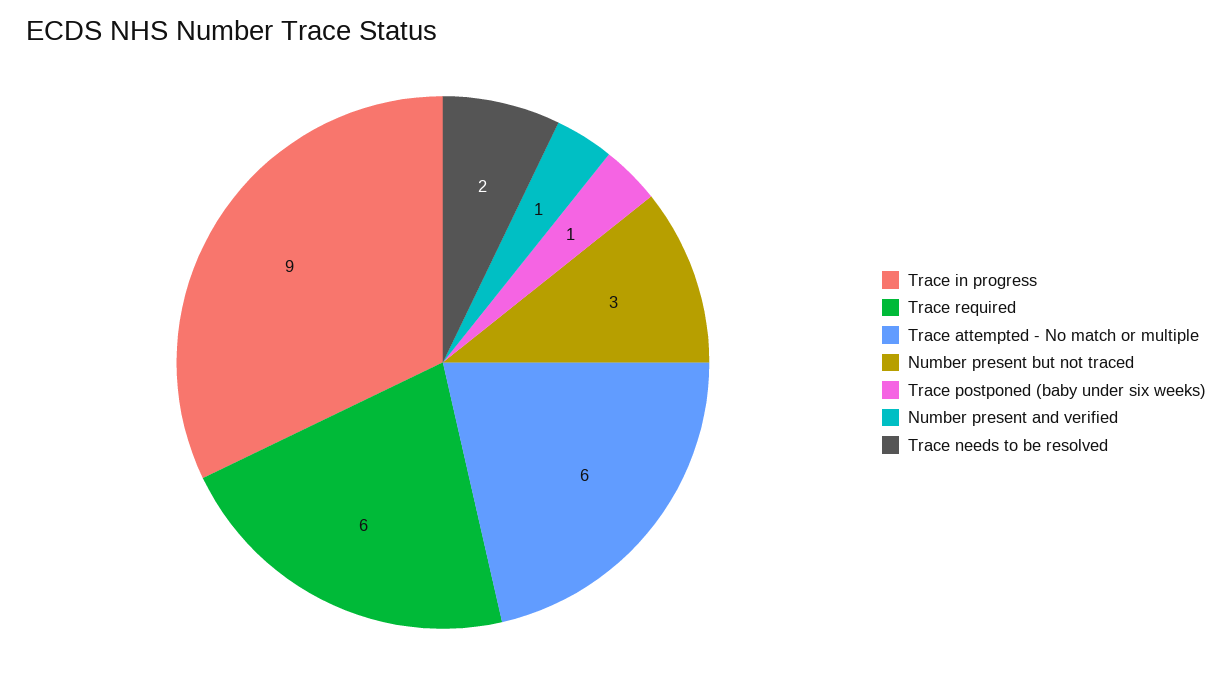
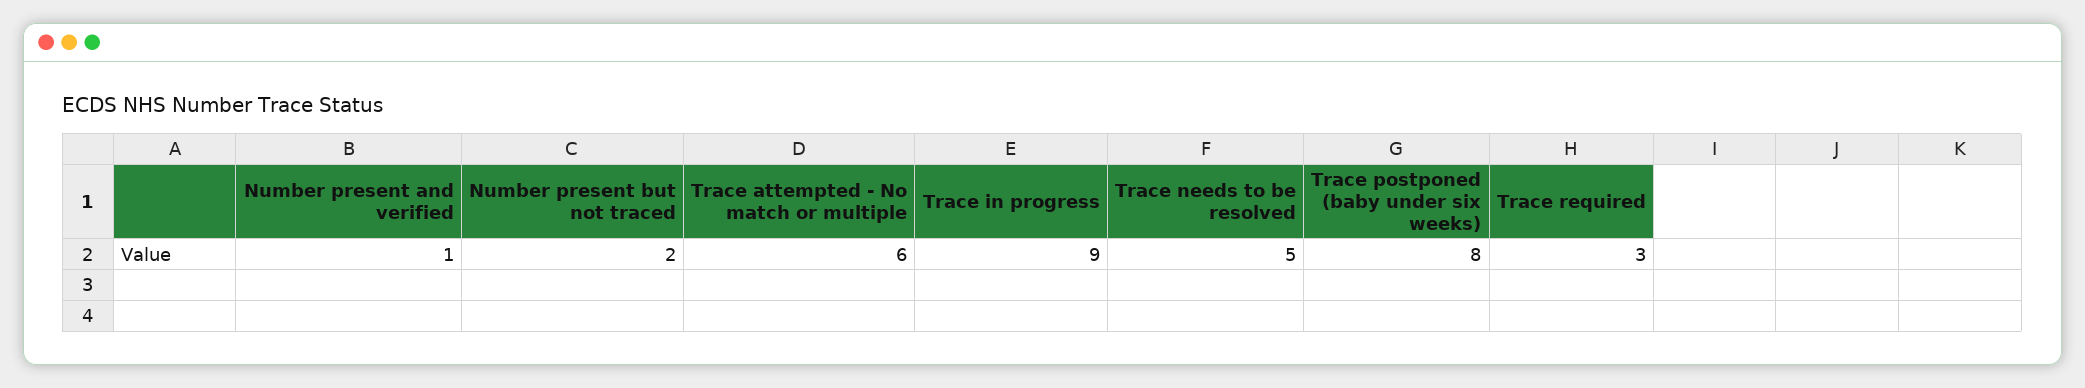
Trace required: 6 -> 3
Number present but not traced: 3 -> 2
Trace postponed (baby under six weeks): 1 -> 8
Trace needs to be resolved: 2 -> 5

